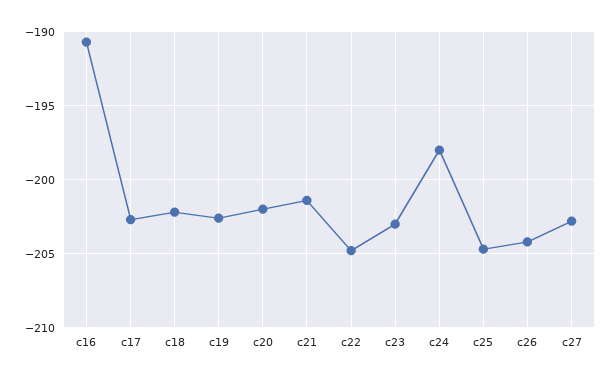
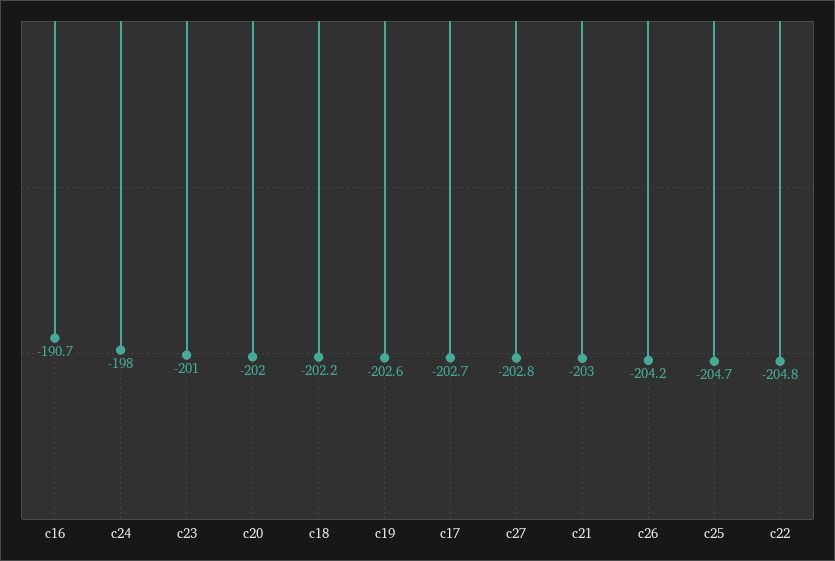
c21: -201.5 -> -203
c23: -203 -> -201

